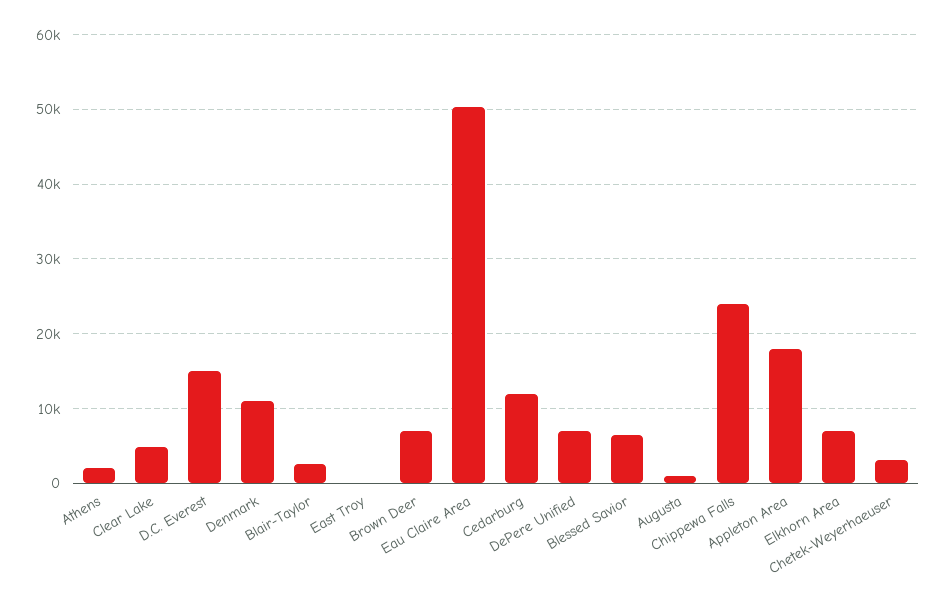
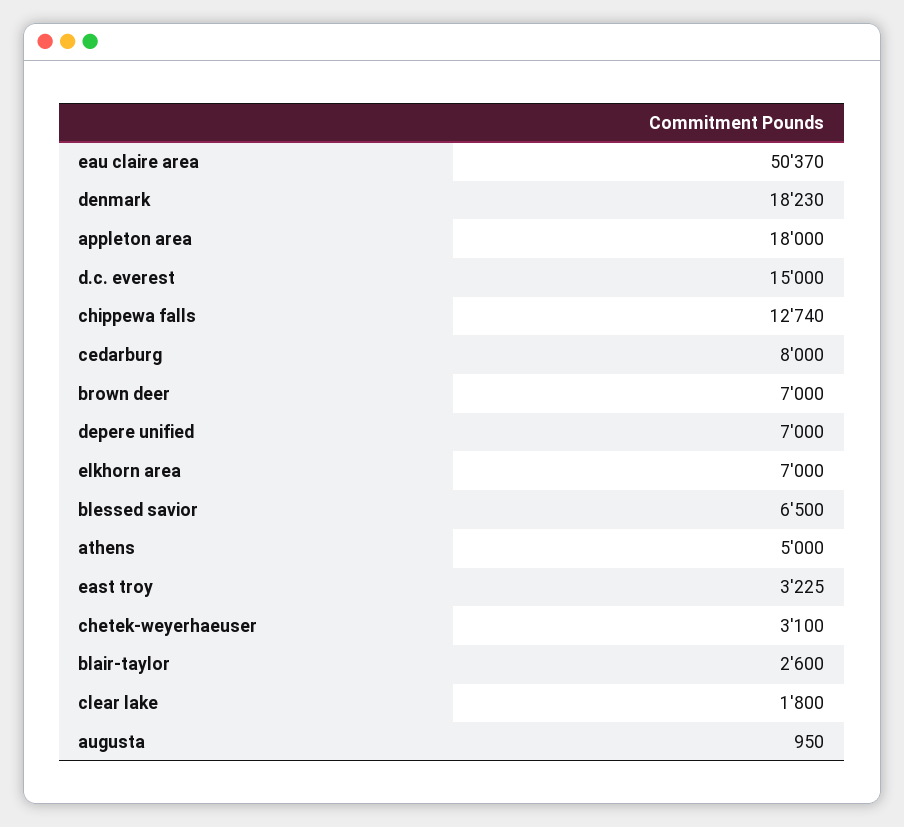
Athens: 2000 -> 5000
Clear Lake: 5000 -> 1800
Denmark: 11000 -> 18230
East Troy: 0 -> 3225
Cedarburg: 12000 -> 8000
Chippewa Falls: 24000 -> 12740

